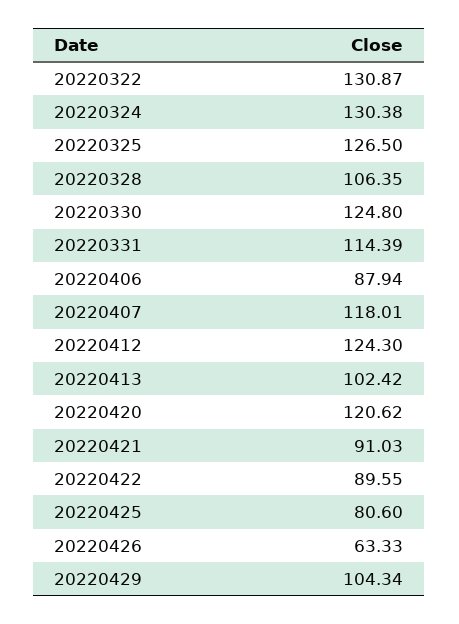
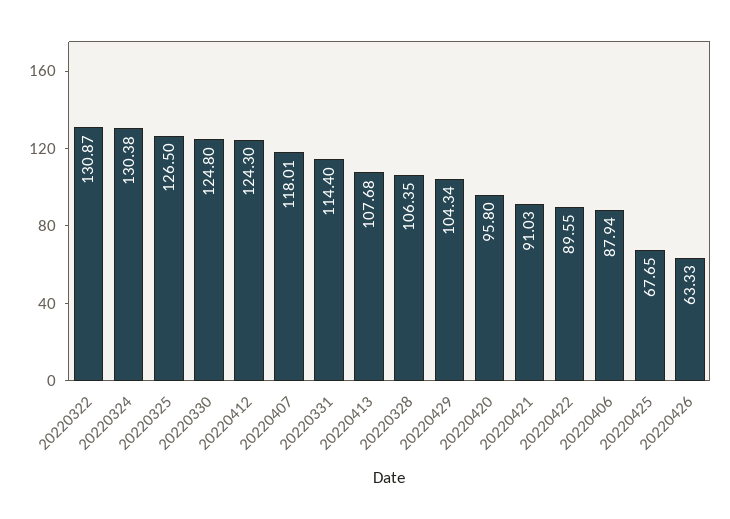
20220331: 114.39 -> 114.4
20220413: 102.42 -> 107.68
20220420: 120.62 -> 95.8
20220425: 80.6 -> 67.65

